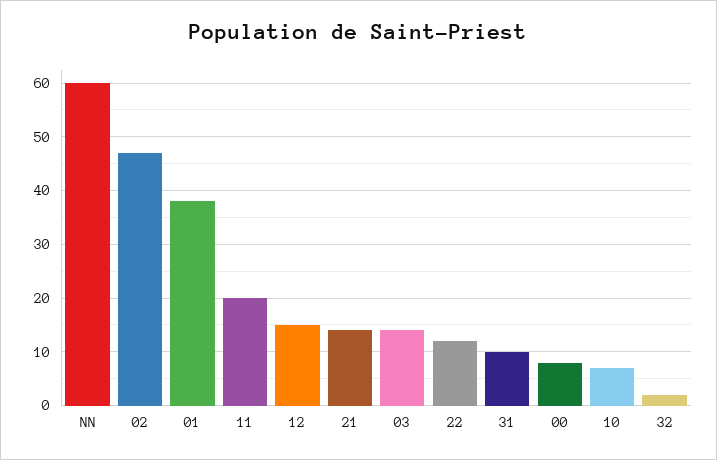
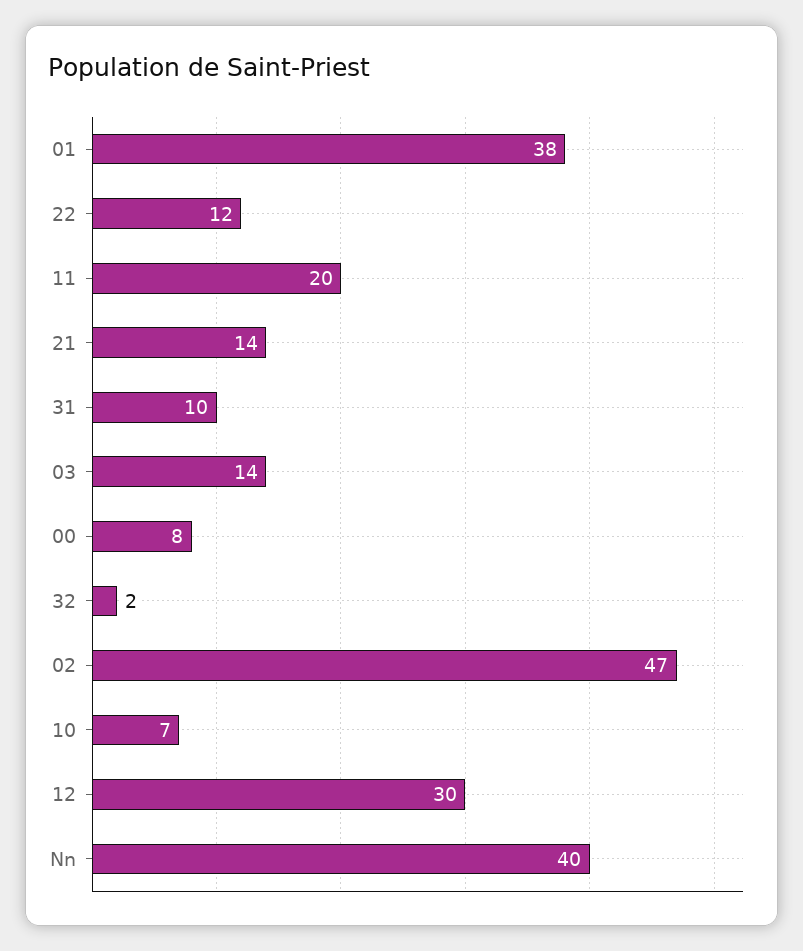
NN: 60 -> 40
12: 15 -> 30

